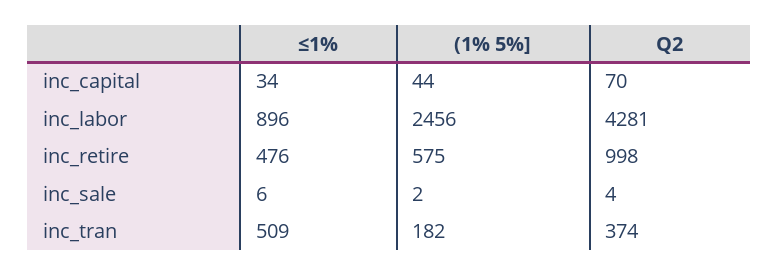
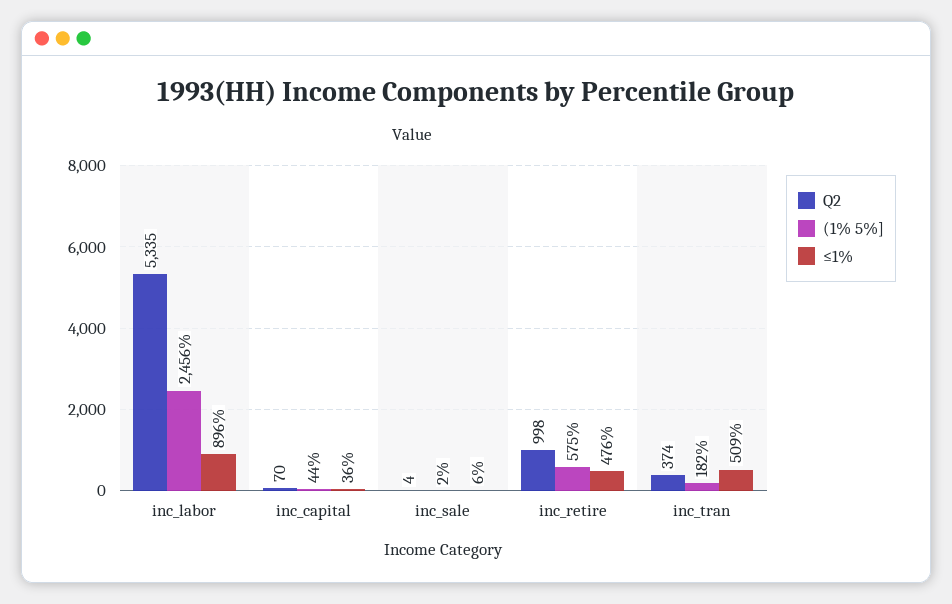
≤1%, inc_capital: 34 -> 36
Q2, inc_labor: 4281 -> 5335

